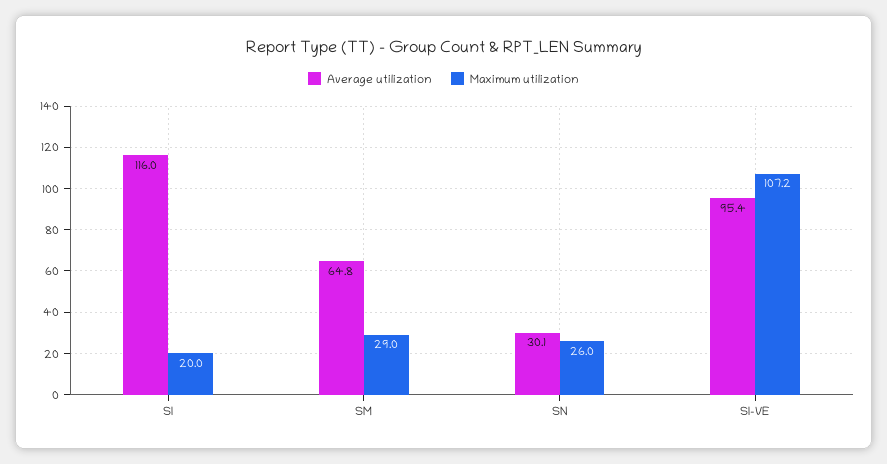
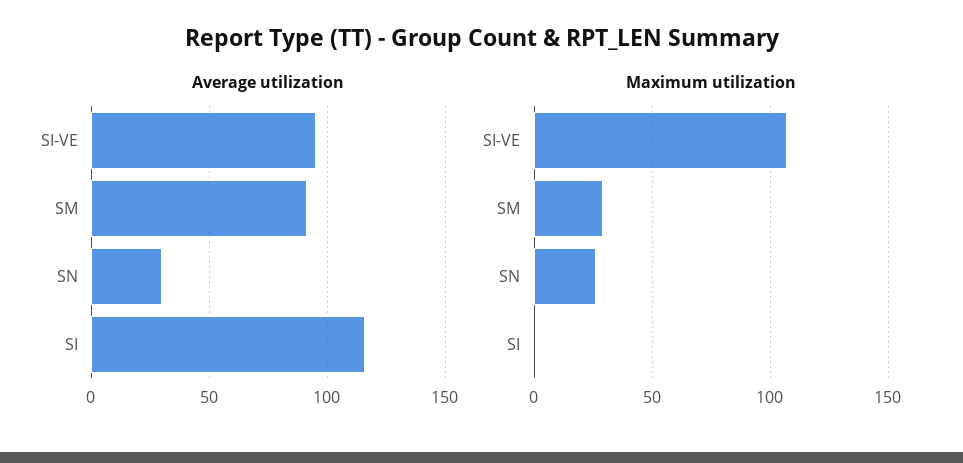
Maximum utilization, SI: 20 -> 0
Average utilization, SM: 64.8 -> 90

